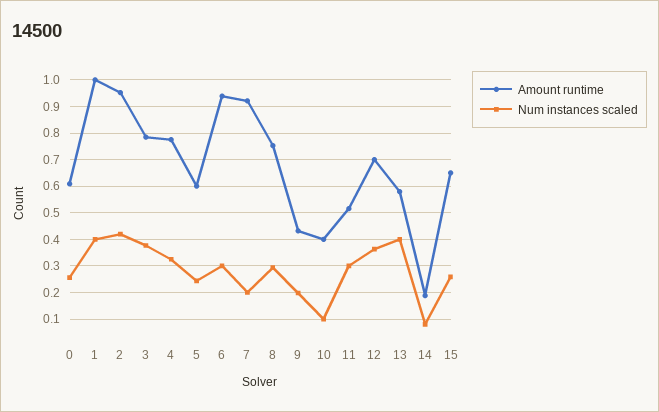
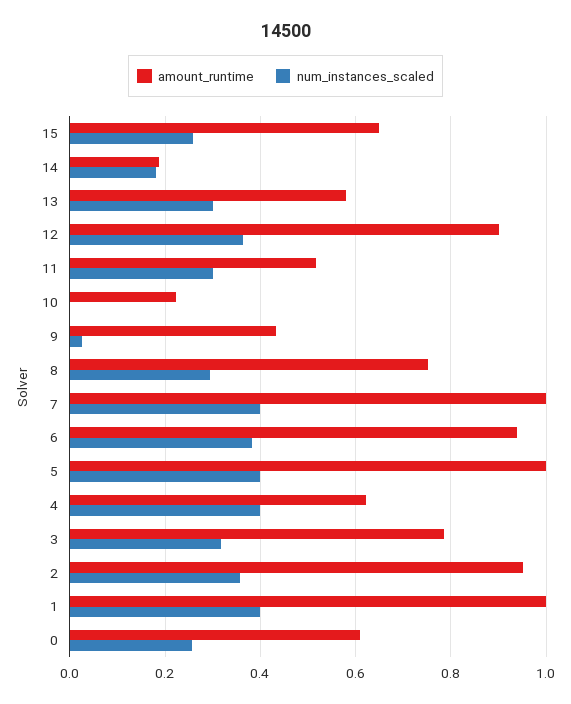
Num instances scaled, 2: 0.425 -> 0.36
Num instances scaled, 3: 0.375 -> 0.32
Amount runtime, 4: 0.775 -> 0.62
Num instances scaled, 4: 0.325 -> 0.4
Amount runtime, 5: 0.6 -> 1
Num instances scaled, 5: 0.25 -> 0.4
Num instances scaled, 6: 0.3 -> 0.38
Amount runtime, 7: 0.925 -> 1
Num instances scaled, 7: 0.2 -> 0.4
Num instances scaled, 9: 0.2 -> 0.02
Amount runtime, 10: 0.4 -> 0.22
Num instances scaled, 10: 0.1 -> 0
Amount runtime, 12: 0.7 -> 0.9
Num instances scaled, 13: 0.4 -> 0.3
Num instances scaled, 14: 0.075 -> 0.18

